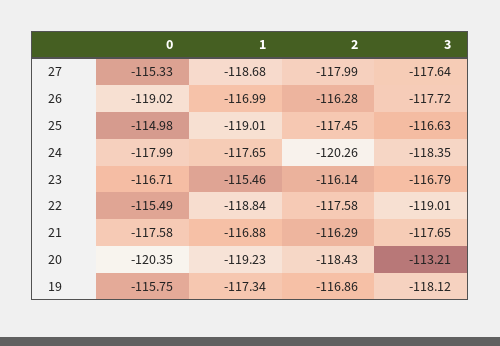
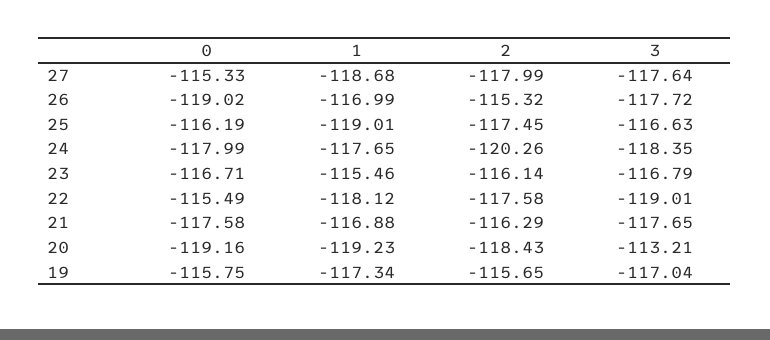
2, 26: -116.28 -> -115.32
0, 25: -114.98 -> -116.19
1, 22: -118.84 -> -118.12
0, 20: -120.35 -> -119.16
2, 19: -116.86 -> -115.65
3, 19: -118.12 -> -117.04

